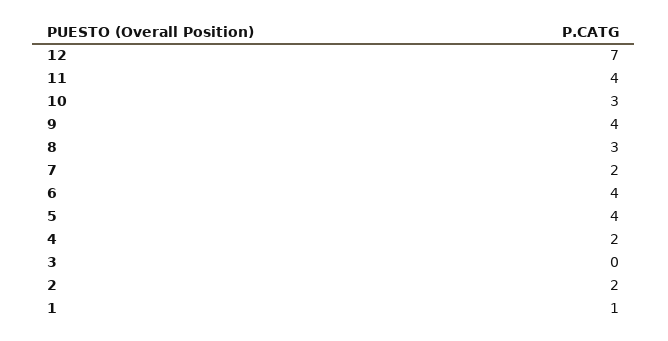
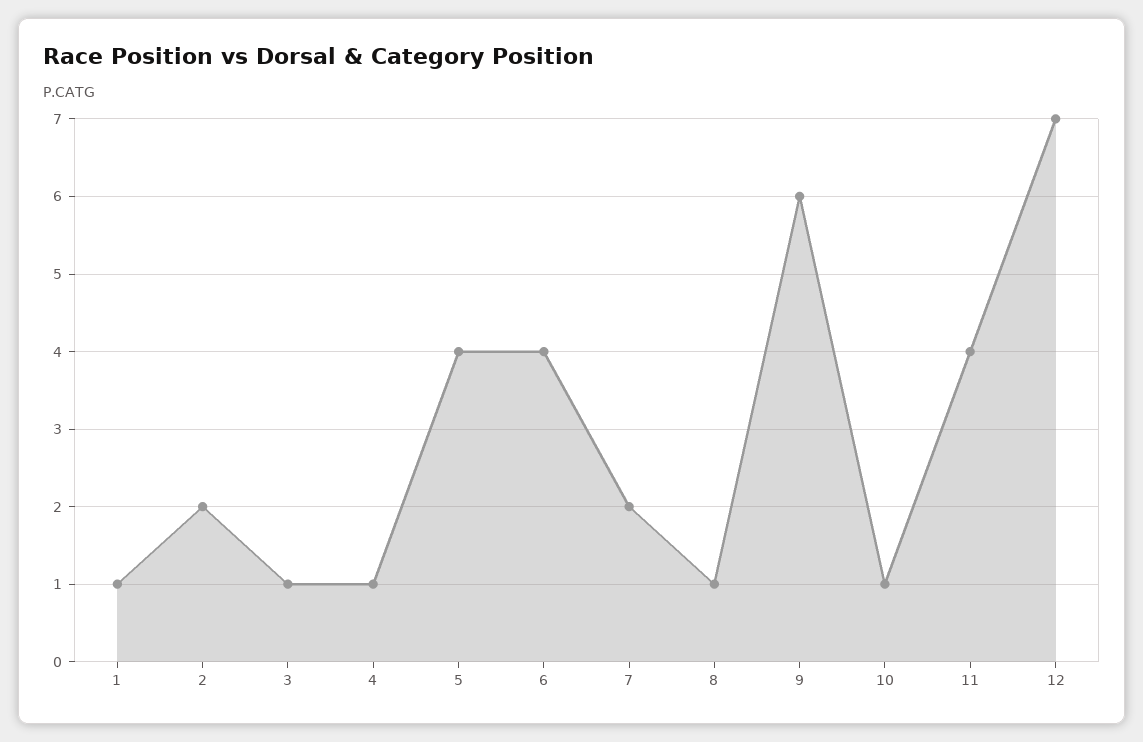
10: 3 -> 1
9: 4 -> 6
8: 3 -> 1
4: 2 -> 1
3: 0 -> 1

